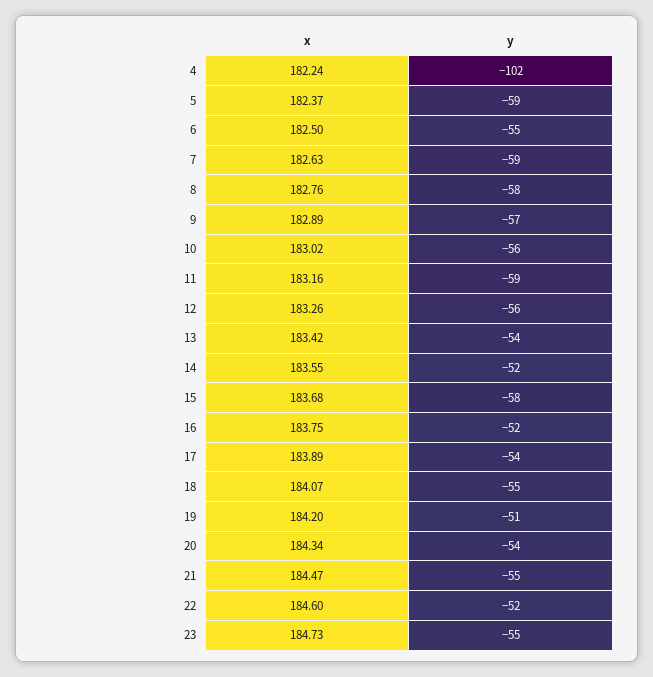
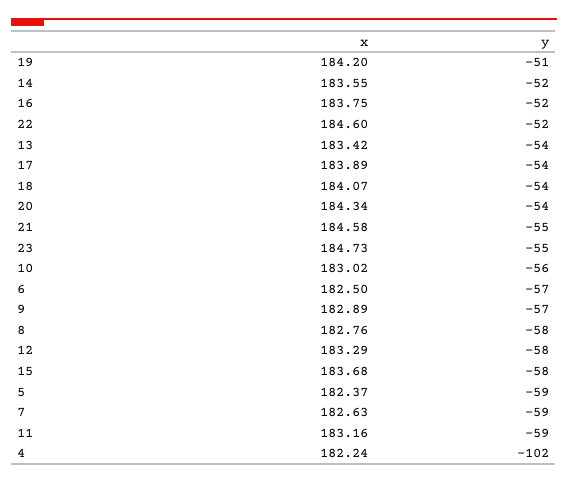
y, 6: -55 -> -57
x, 12: 183.26 -> 183.29
y, 12: -56 -> -58
y, 18: -55 -> -54
x, 21: 184.47 -> 184.58

